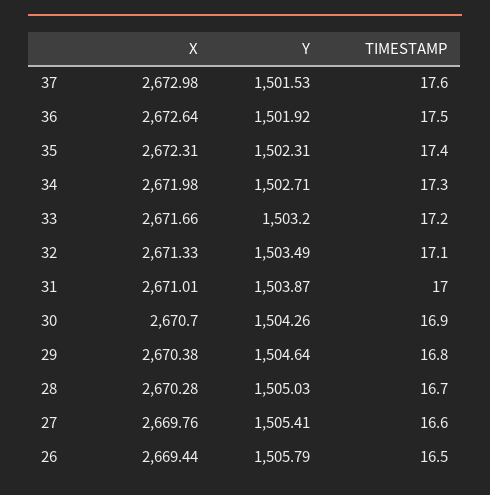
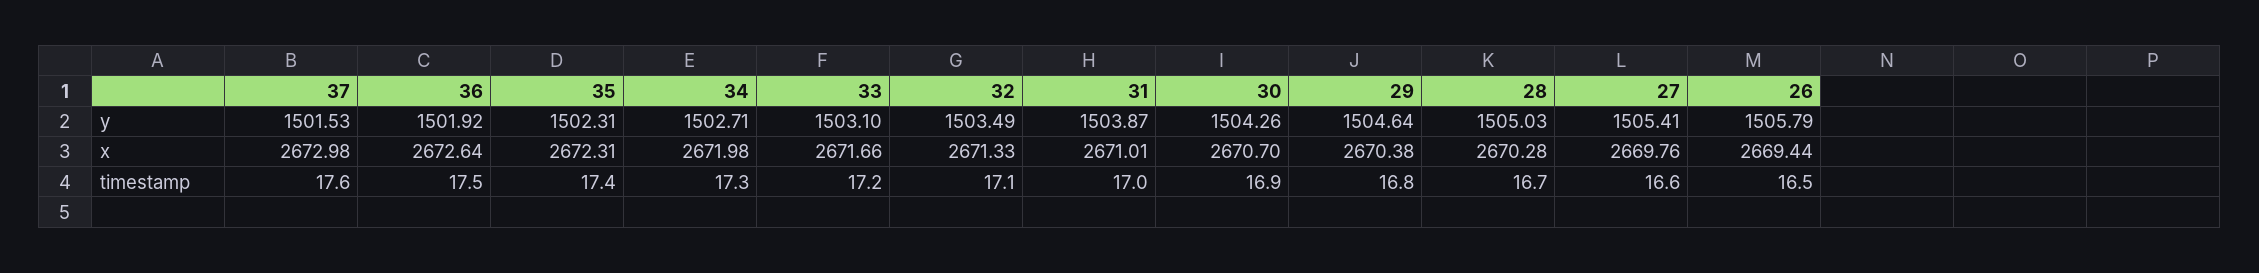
Y, 33: 1503.2 -> 1503.1

